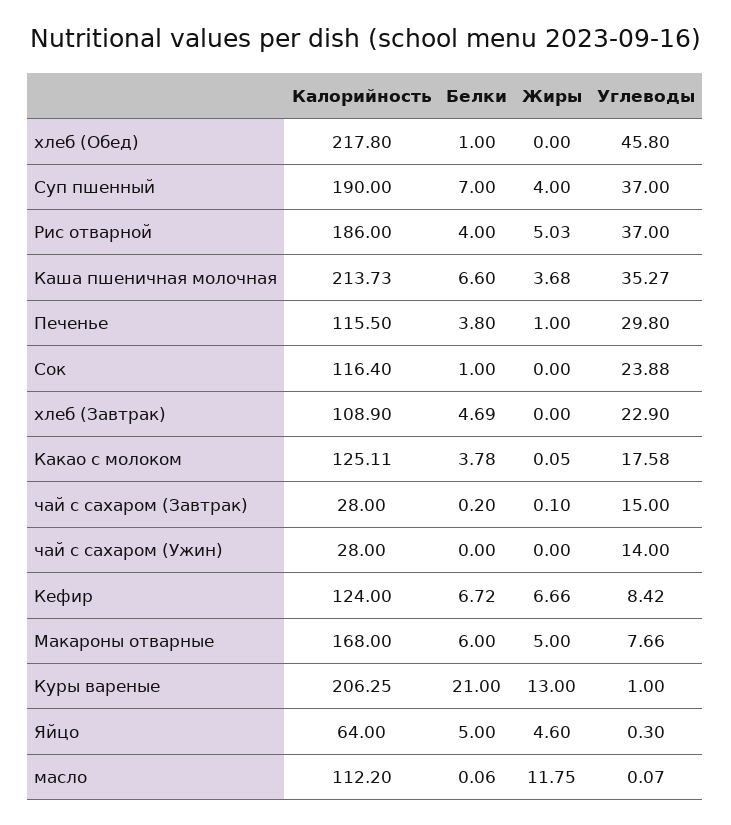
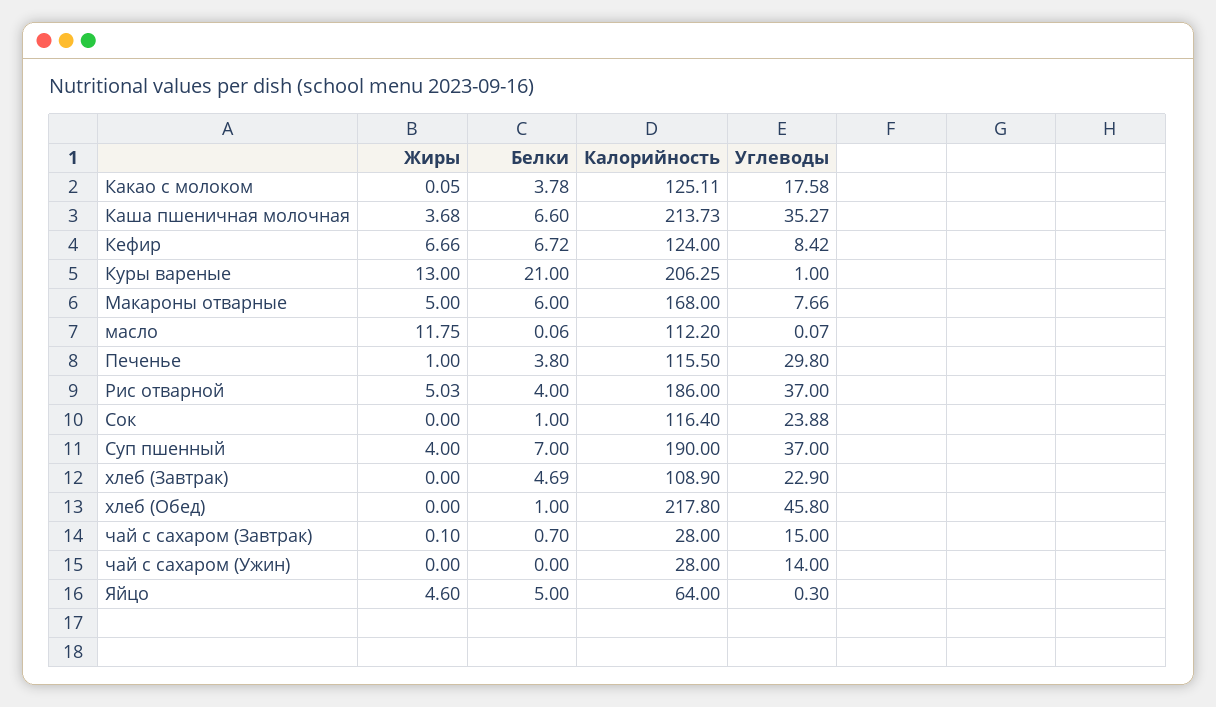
Белки, чай с сахаром (Завтрак): 0.2 -> 0.7

